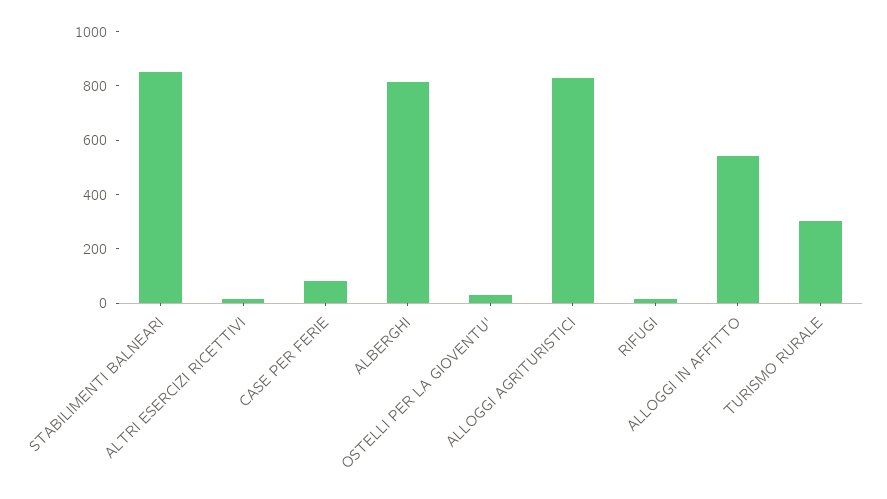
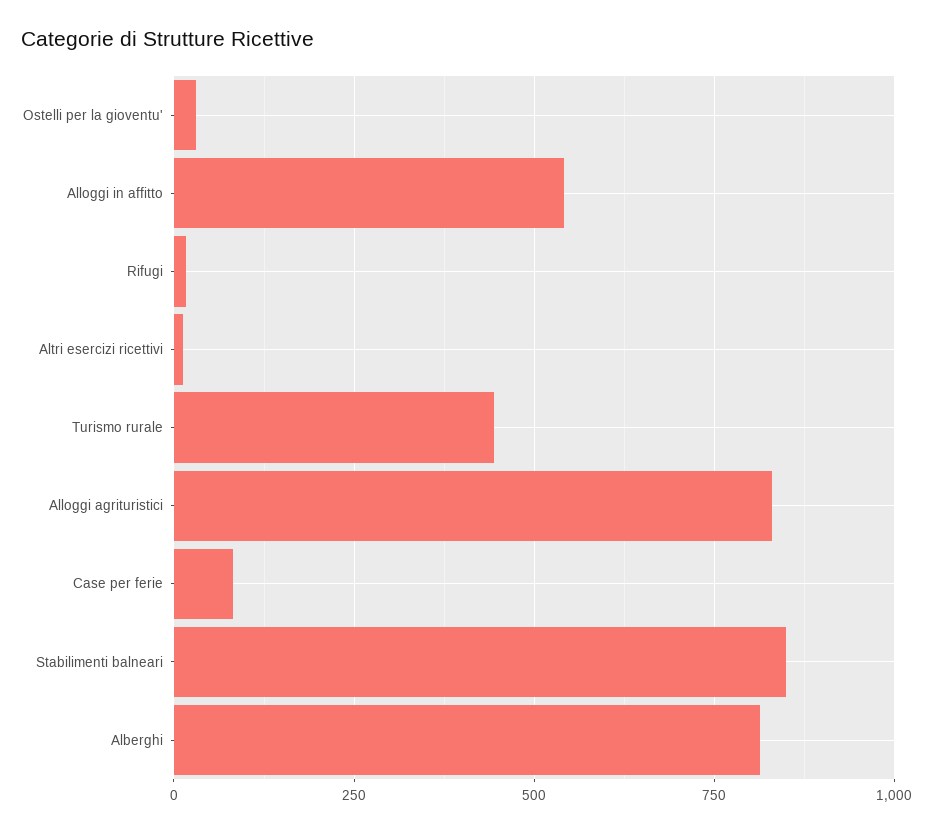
TURISMO RURALE: 300 -> 450

